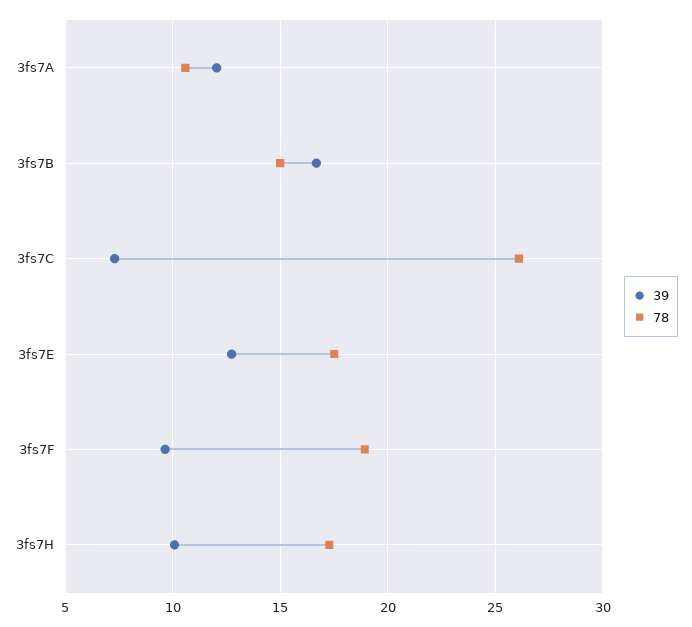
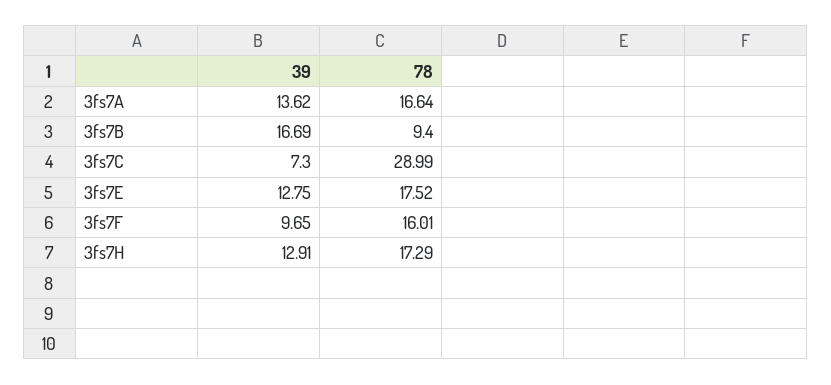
39, 3fs7A: 12 -> 13.62
78, 3fs7A: 10.5 -> 16.64
78, 3fs7B: 15 -> 9.4
78, 3fs7C: 26 -> 28.99
78, 3fs7F: 19 -> 16.01
39, 3fs7H: 10 -> 12.91

